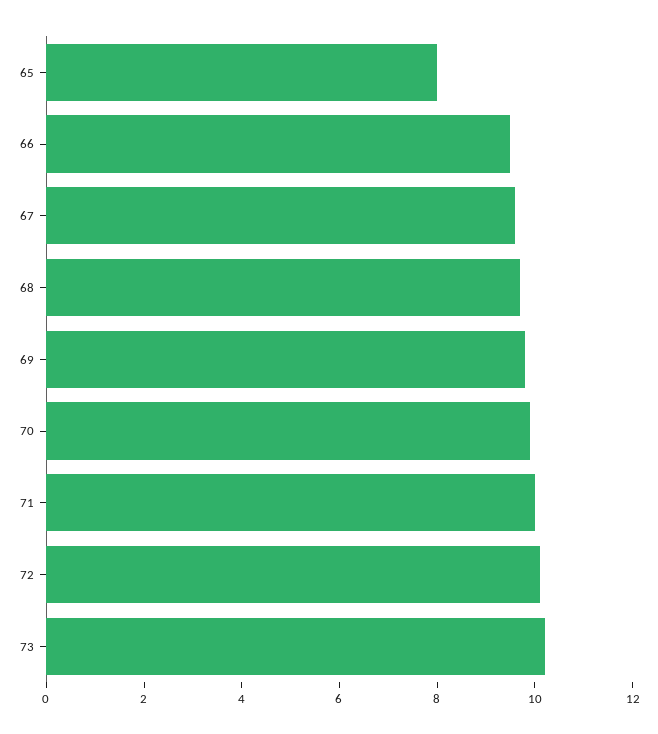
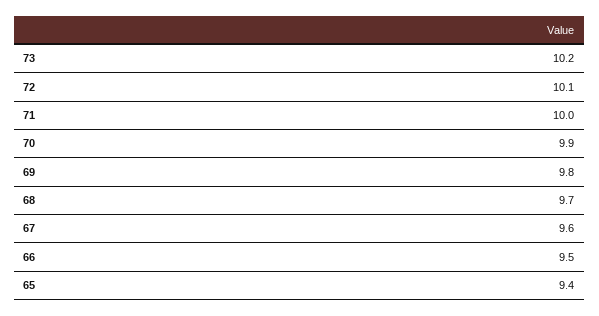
65: 8 -> 9.4

